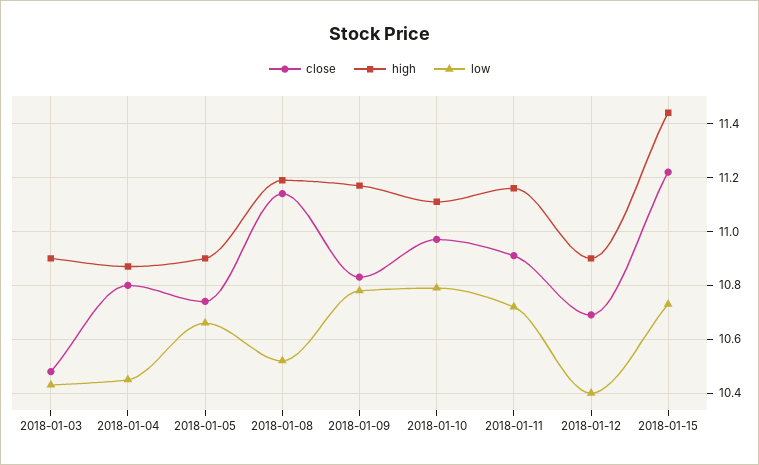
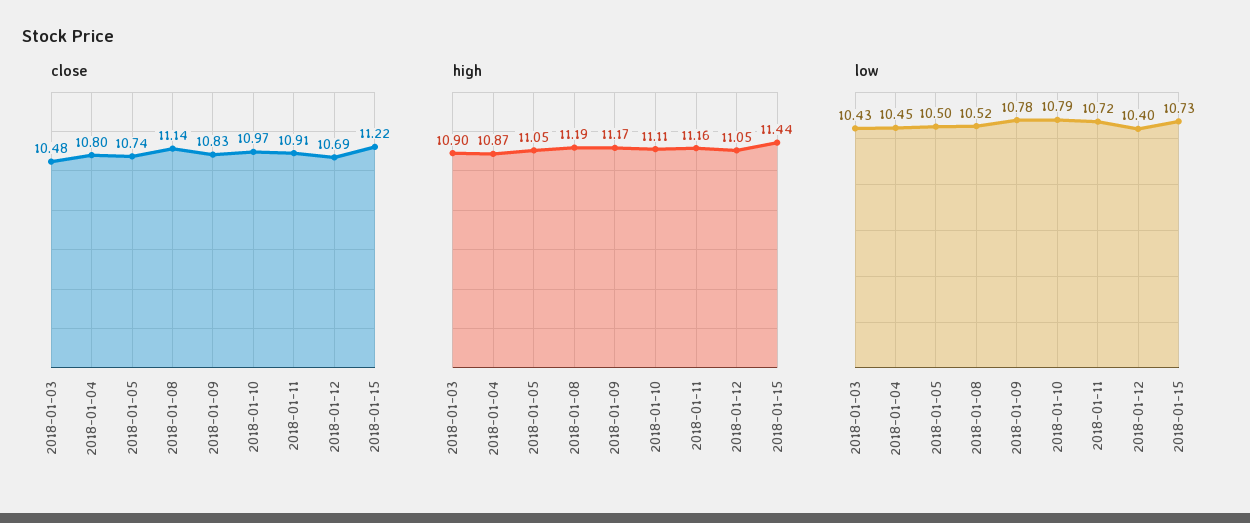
high, 2018-01-05: 10.9 -> 11.05
low, 2018-01-05: 10.65 -> 10.5
high, 2018-01-12: 10.9 -> 11.05

